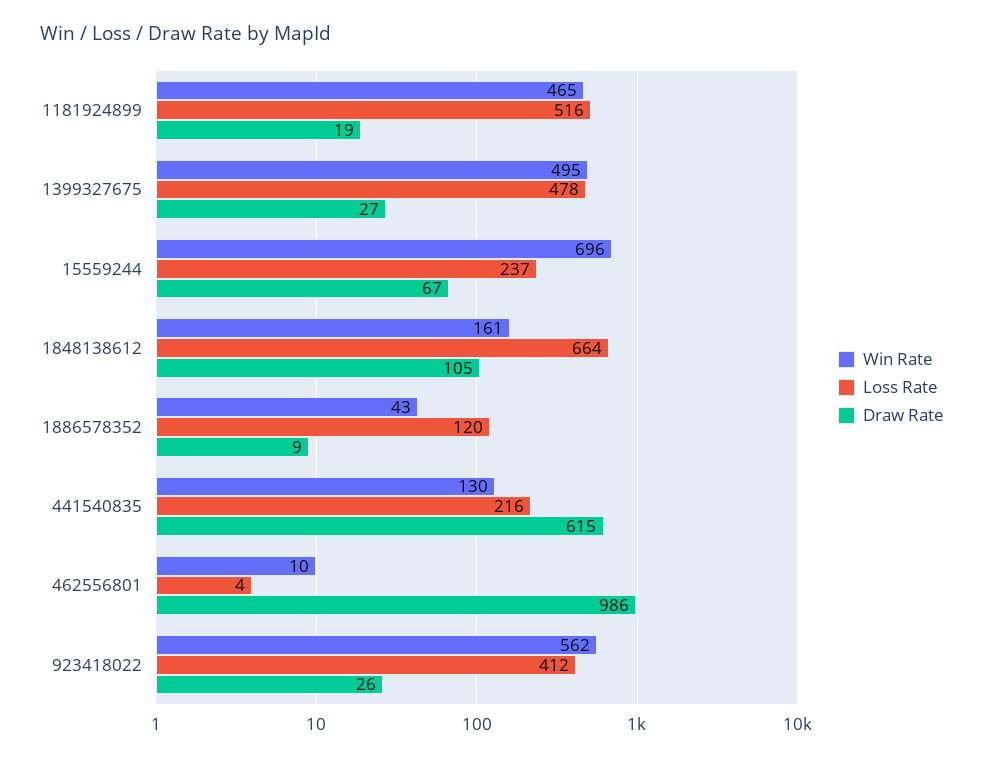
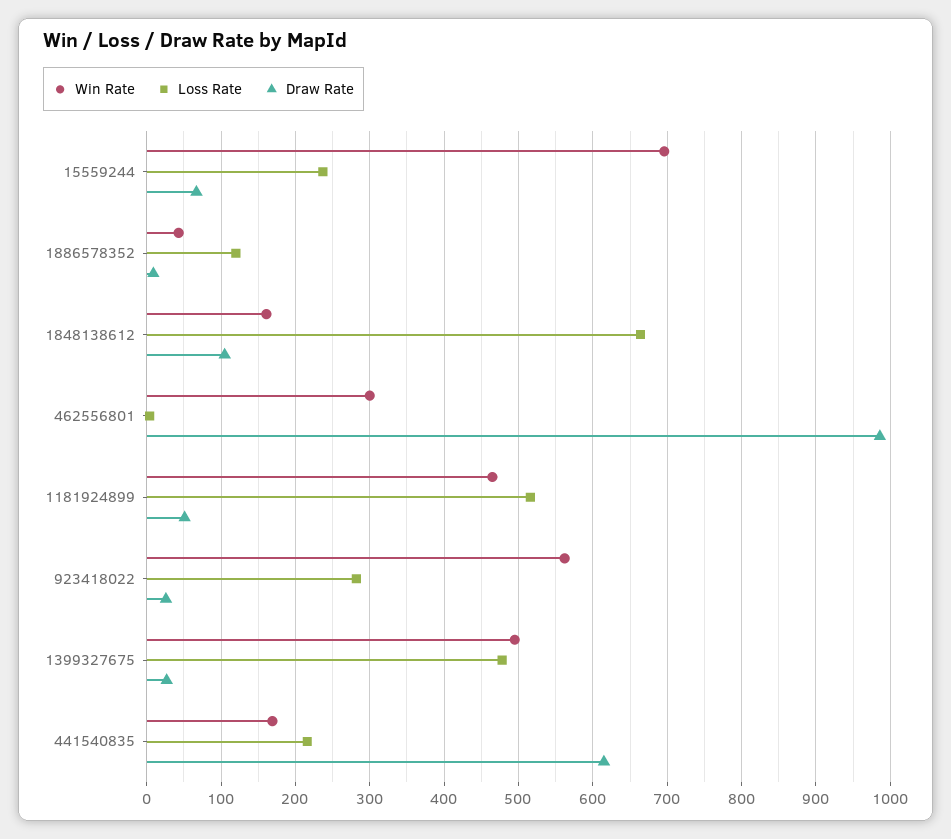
Draw Rate, 1181924899: 19 -> 50
Win Rate, 441540835: 130 -> 170
Win Rate, 462556801: 10 -> 300
Loss Rate, 923418022: 412 -> 280

